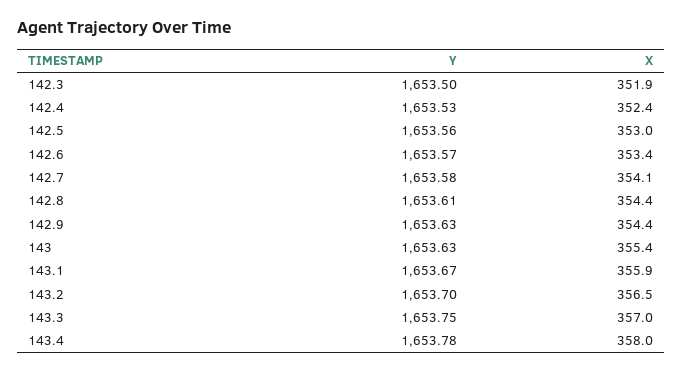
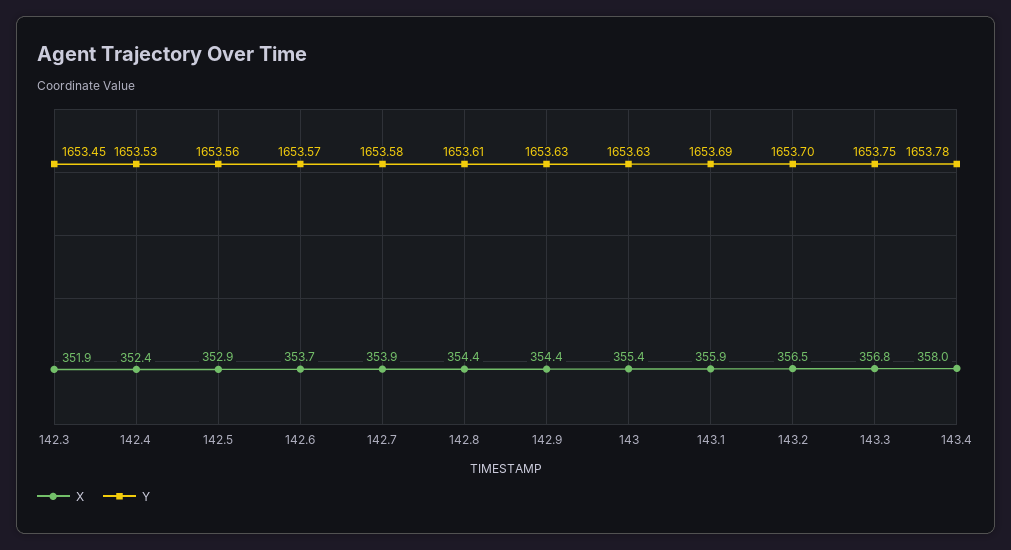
Y, 142.3: 1653.5 -> 1653.45
X, 142.5: 353 -> 352.9
X, 142.6: 353.4 -> 353.7
X, 142.7: 354.1 -> 353.9
Y, 143.1: 1653.67 -> 1653.69
X, 143.3: 357 -> 356.8

